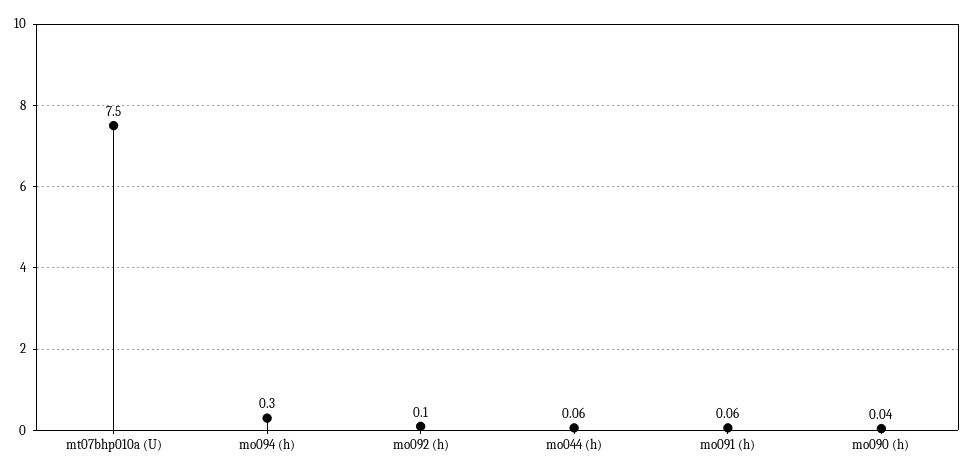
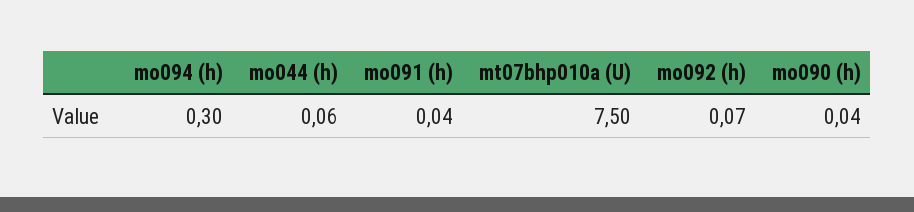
mo092 (h): 0.1 -> 0.07
mo091 (h): 0.06 -> 0.04

